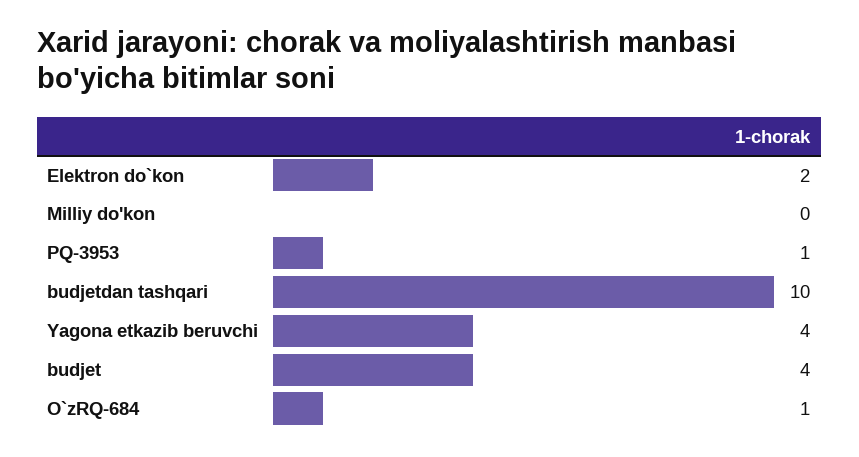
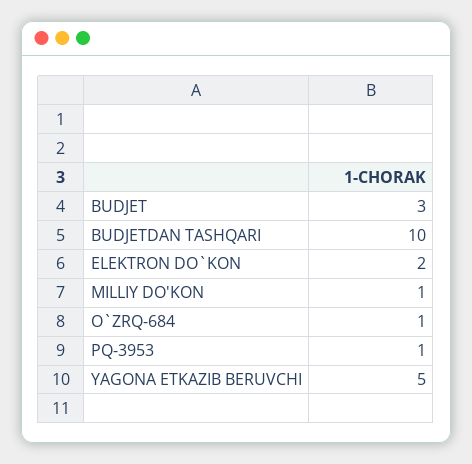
Milliy do'kon: 0 -> 1
Yagona etkazib beruvchi: 4 -> 5
budjet: 4 -> 3

